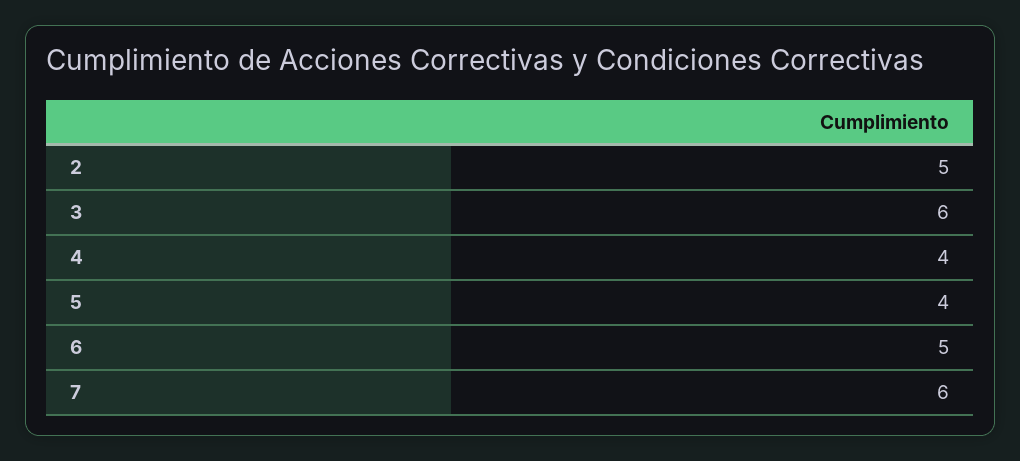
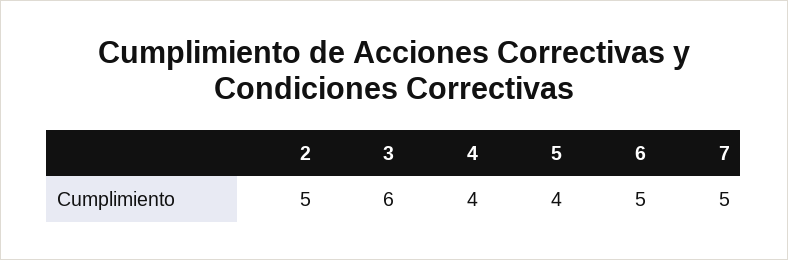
7: 6 -> 5

